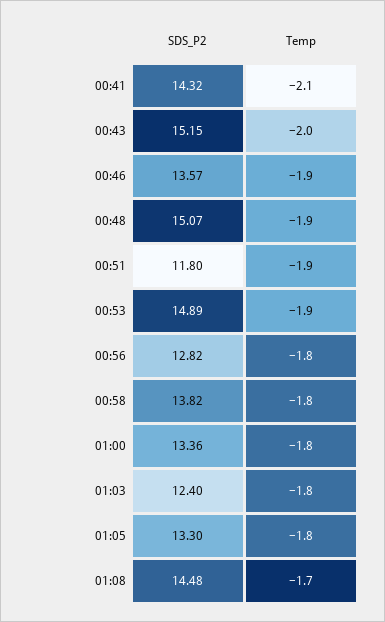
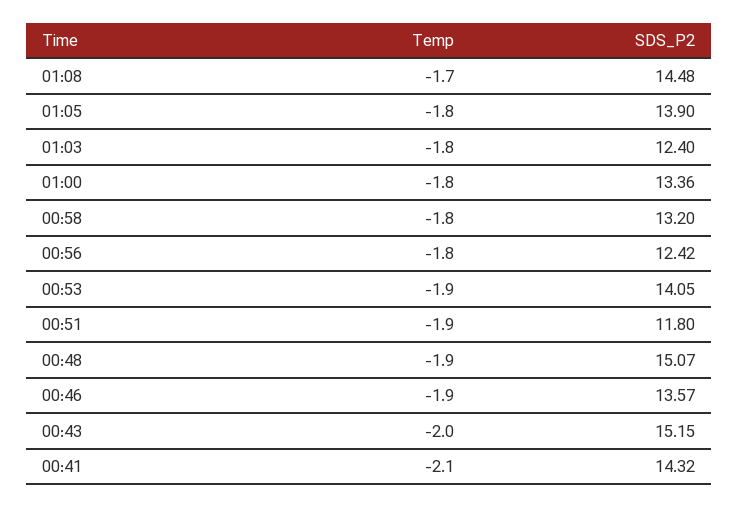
SDS_P2, 00:53: 14.89 -> 14.05
SDS_P2, 00:56: 12.82 -> 12.42
SDS_P2, 00:58: 13.82 -> 13.2
SDS_P2, 01:05: 13.3 -> 13.9

